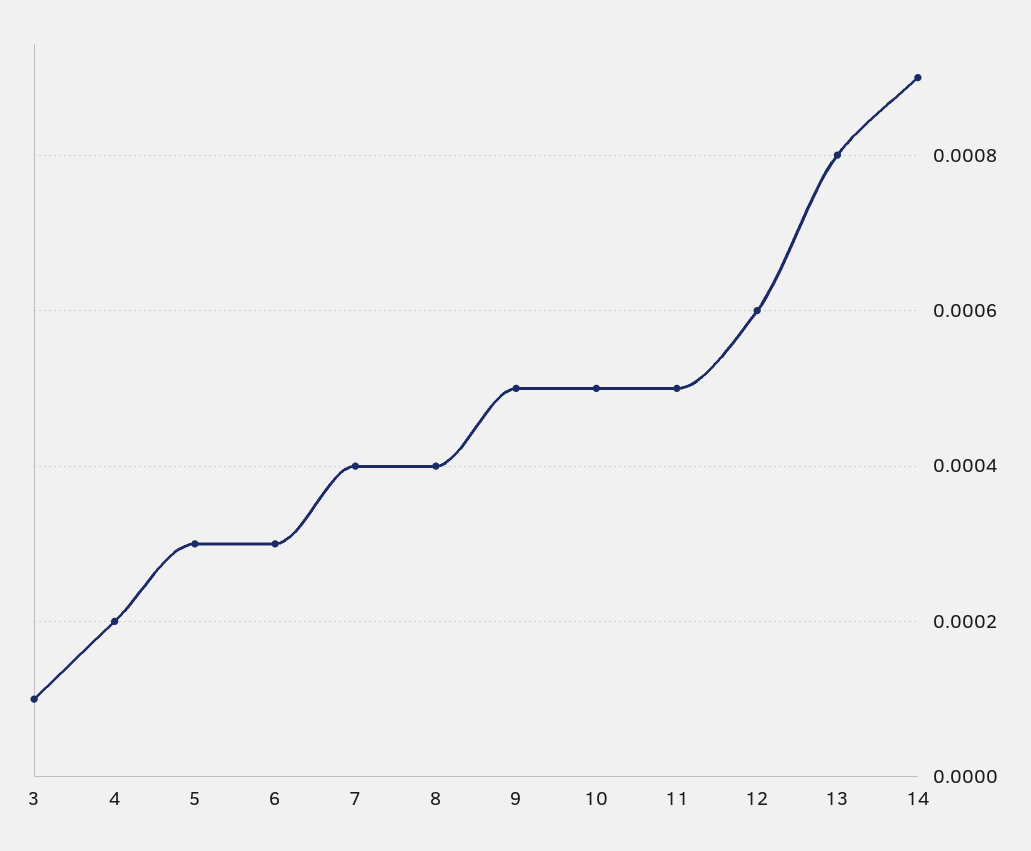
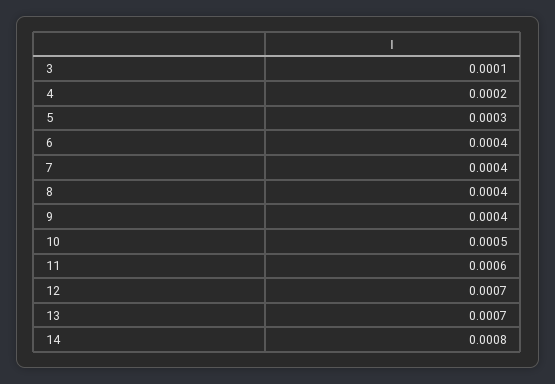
6: 0.0003 -> 0.0004
9: 0.0005 -> 0.0004
11: 0.0005 -> 0.0006
12: 0.0006 -> 0.0007
13: 0.0008 -> 0.0007
14: 0.0009 -> 0.0008

